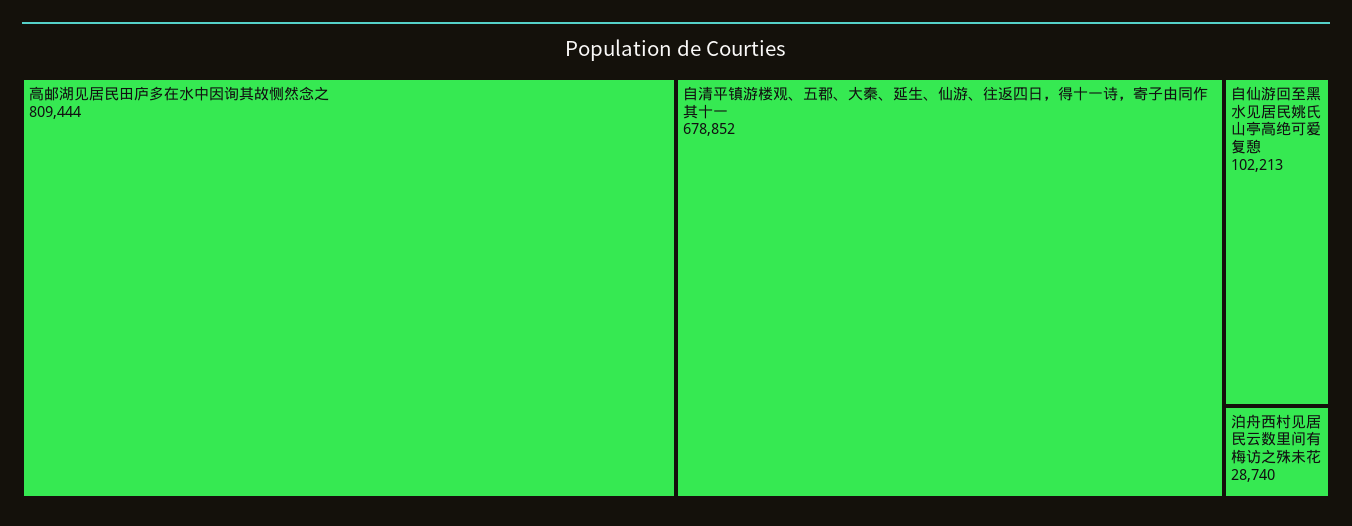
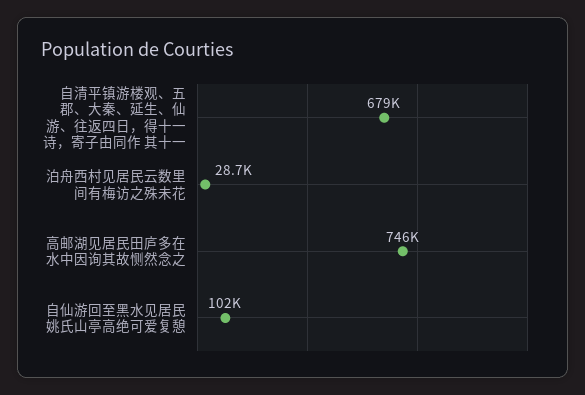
高邮湖见居民田庐多在水中因询其故恻然念之: 809444 -> 746000

